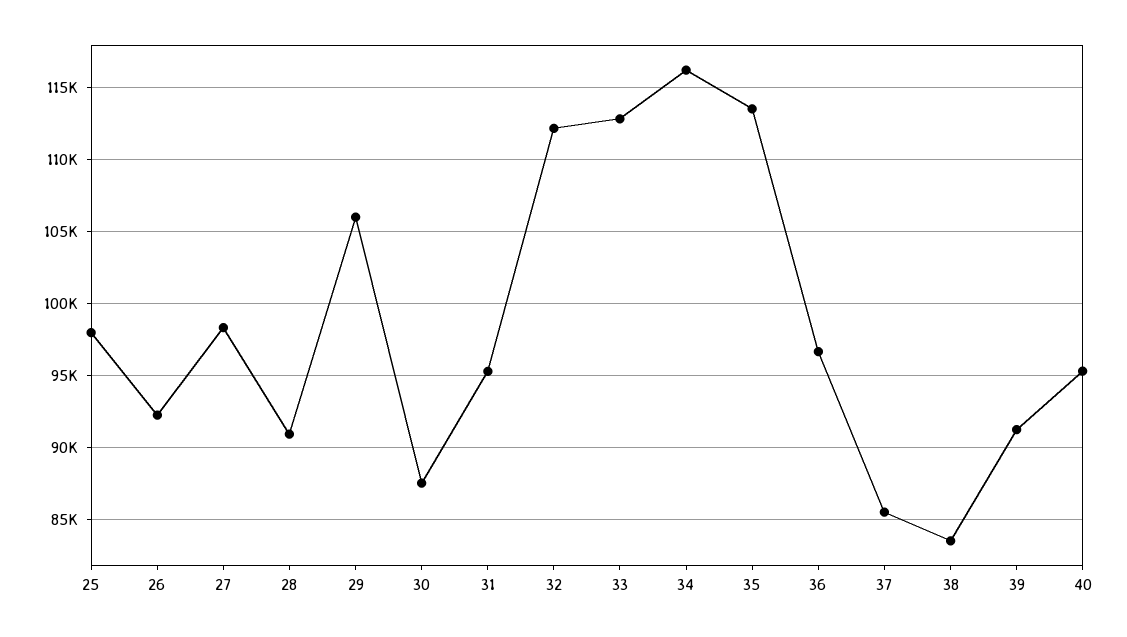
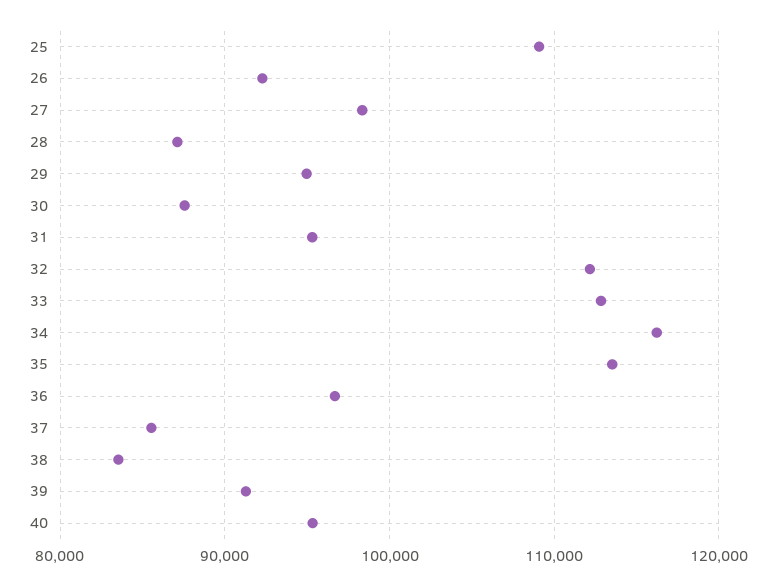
25: 98000 -> 109000
28: 91000 -> 87000
29: 106000 -> 95000

